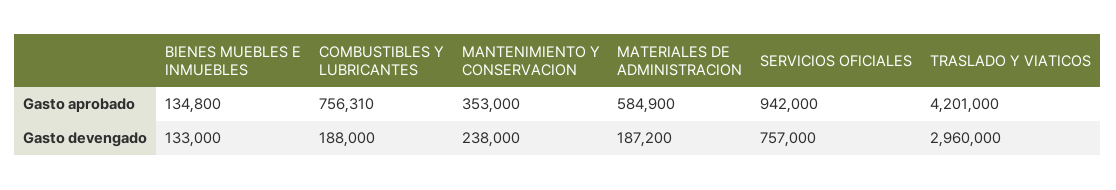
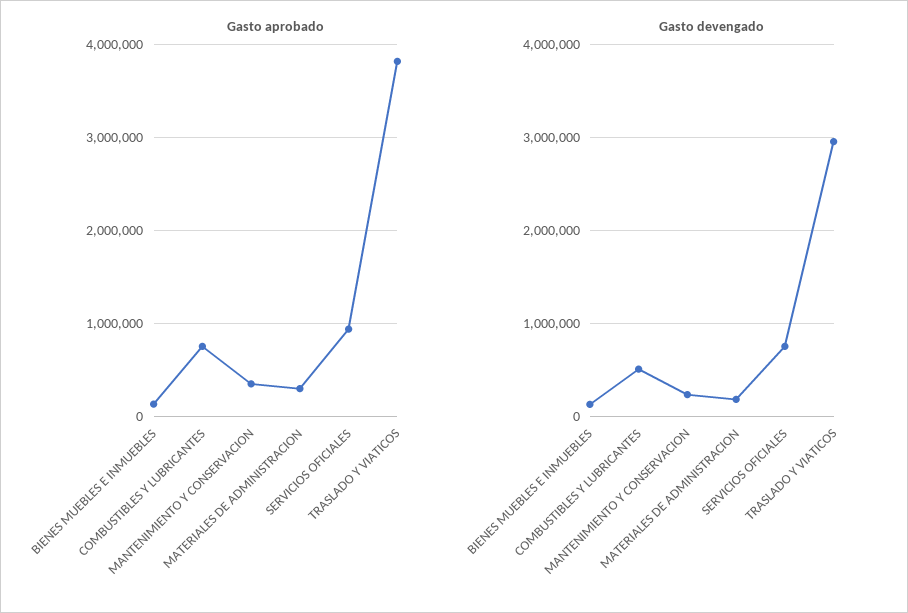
Gasto aprobado, MATERIALES DE ADMINISTRACION: 584900 -> 300000
Gasto aprobado, TRASLADO Y VIATICOS: 4201000 -> 3800000
Gasto devengado, COMBUSTIBLES Y LUBRICANTES: 188000 -> 500000

